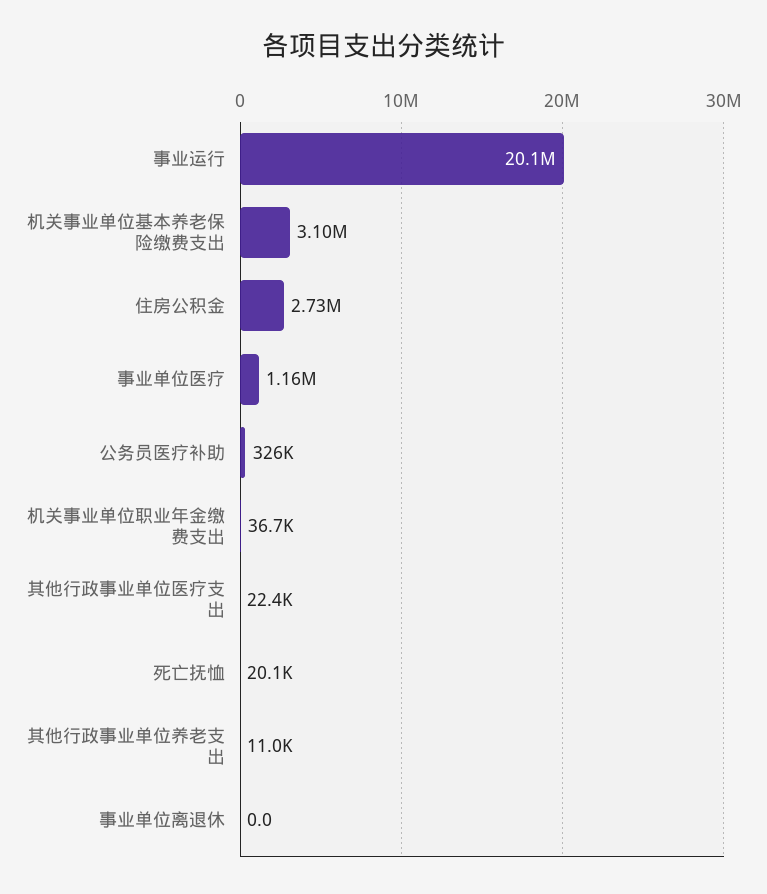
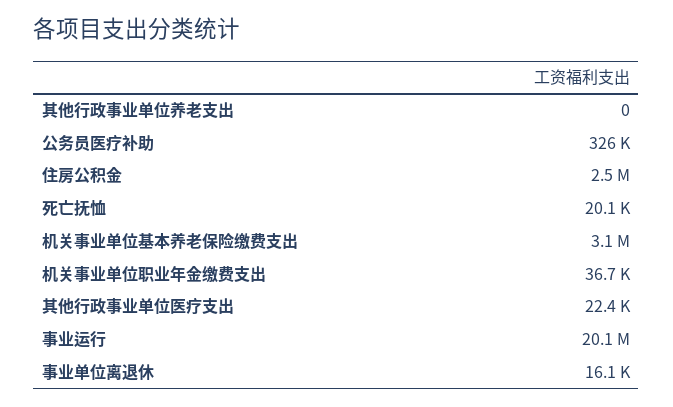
住房公积金: 2730000 -> 2500000
事业单位医疗: 1160000 -> none
其他行政事业单位养老支出: 11000 -> 0
事业单位离退休: 0 -> 16100

